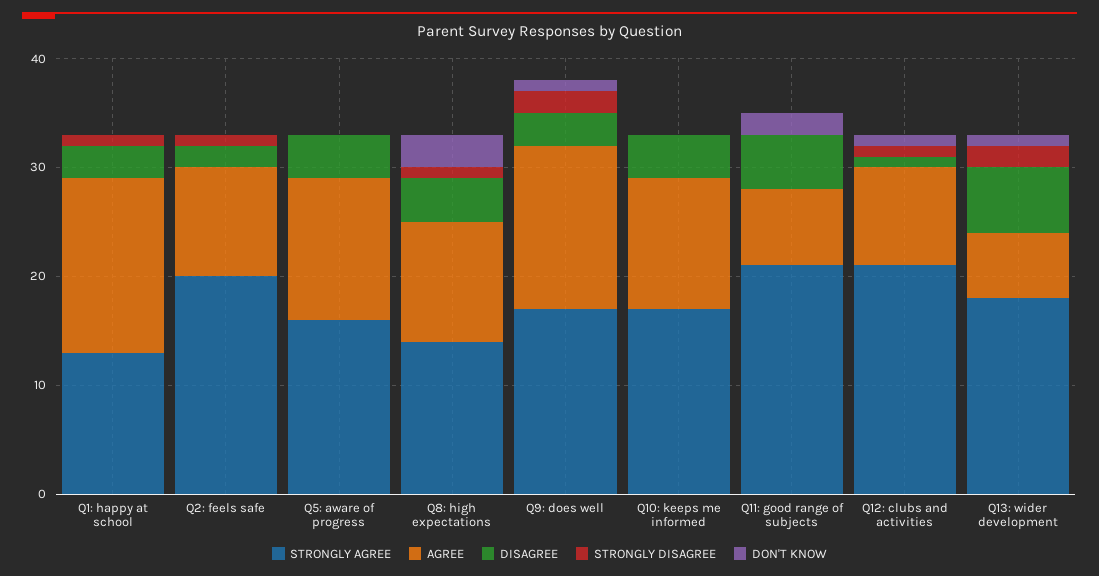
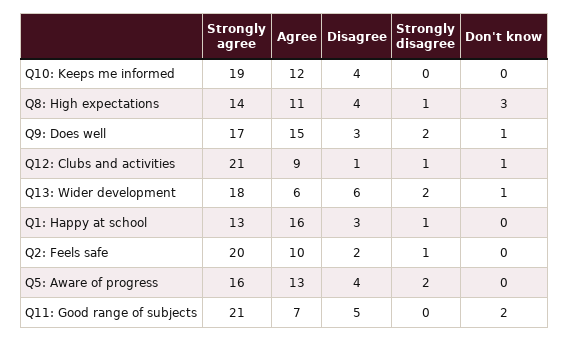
STRONGLY DISAGREE, Q5: aware of progress: 0 -> 2
STRONGLY AGREE, Q10: keeps me informed: 17 -> 19

